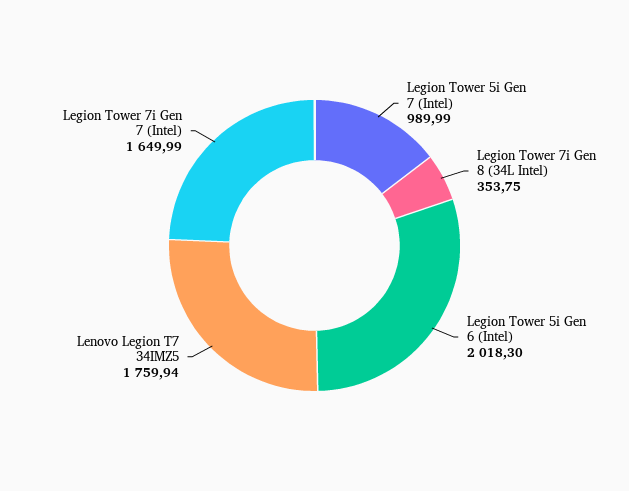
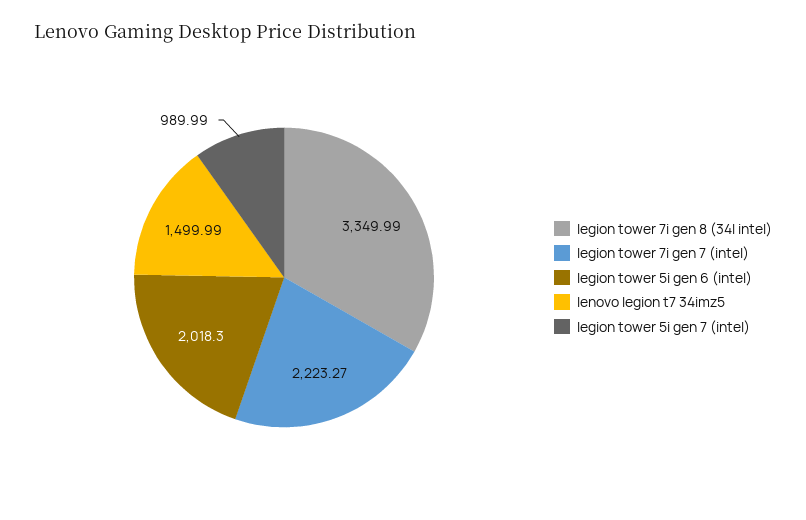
Legion Tower 7i Gen 8 (34L Intel): 353.75 -> 3349.99
Lenovo Legion T7 34IMZ5: 1759.94 -> 1499.99
Legion Tower 7i Gen 7 (Intel): 1649.99 -> 2223.27

